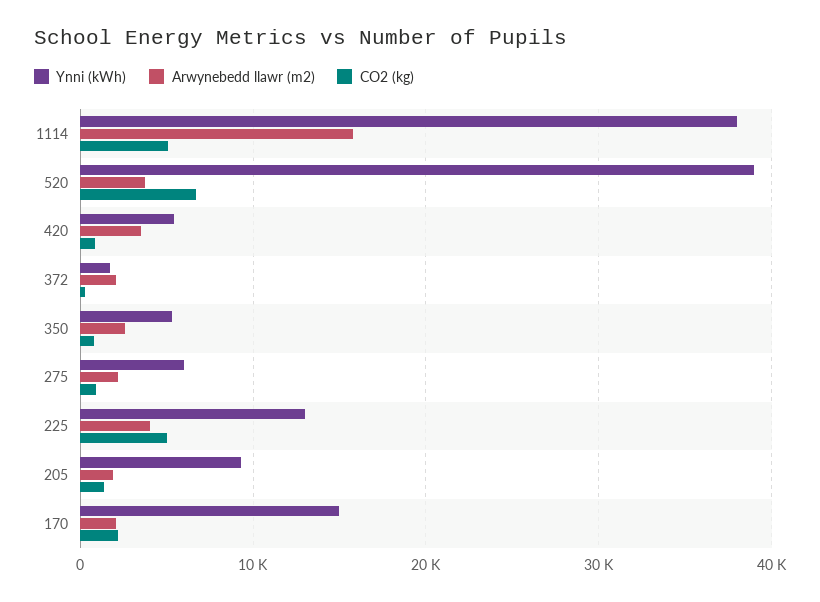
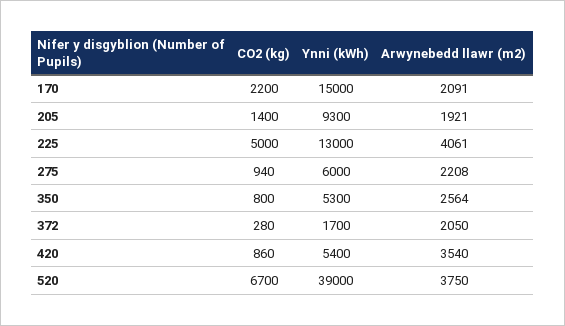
Ynni (kWh), 1114: 38000 -> none
Arwynebedd llawr (m2), 1114: 16000 -> none
CO2 (kg), 1114: 5000 -> none

